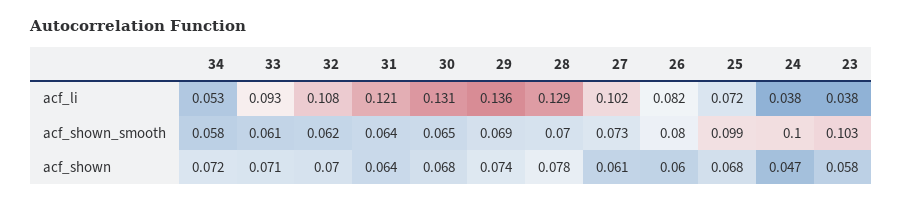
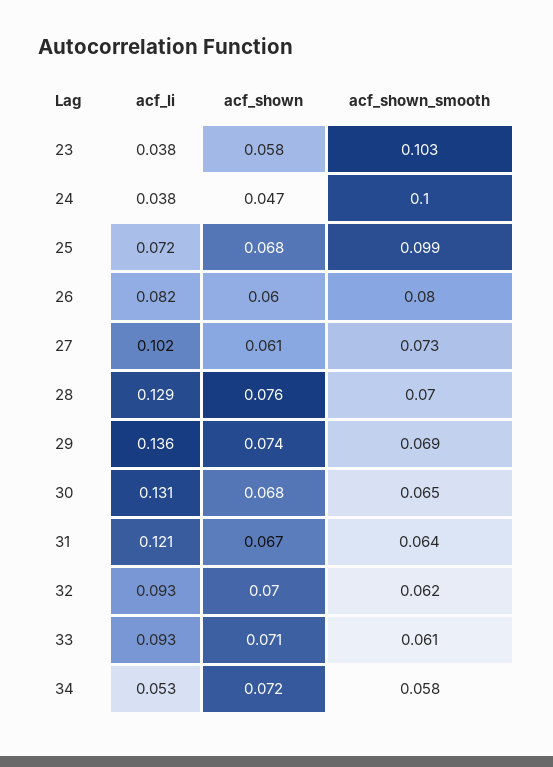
32, acf_li: 0.108 -> 0.093
31, acf_shown: 0.064 -> 0.067
28, acf_shown: 0.078 -> 0.076

